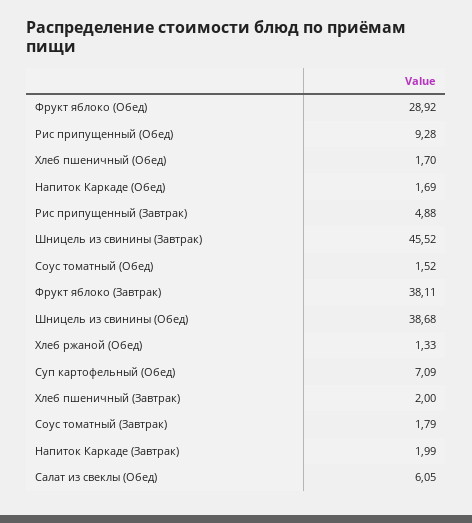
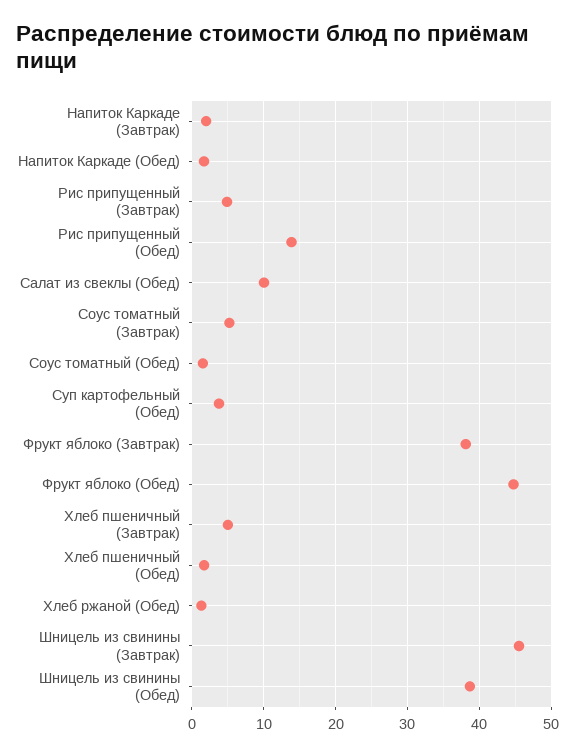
Фрукт яблоко (Обед): 28.92 -> 45
Рис припущенный (Обед): 9.28 -> 14
Суп картофельный (Обед): 7.09 -> 4
Хлеб пшеничный (Завтрак): 2 -> 5
Соус томатный (Завтрак): 1.79 -> 5
Салат из свеклы (Обед): 6.05 -> 10

